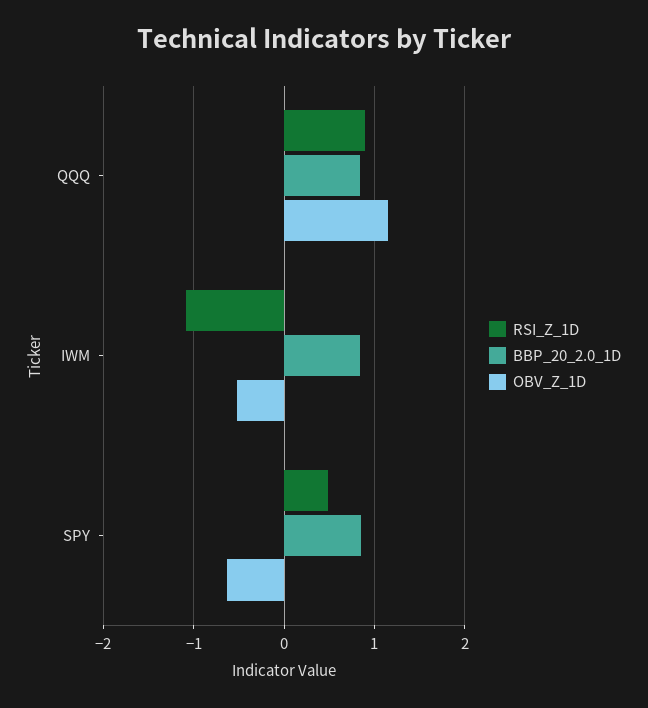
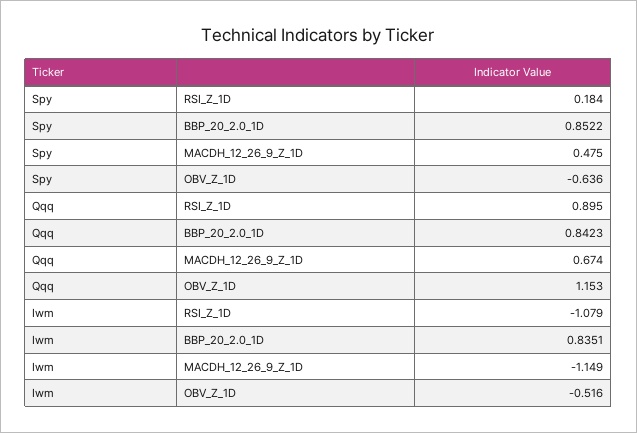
RSI_Z_1D, SPY: 0.5 -> 0.184
MACDH_12_26_9_Z_1D, SPY: none -> 0.475
MACDH_12_26_9_Z_1D, QQQ: none -> 0.674
MACDH_12_26_9_Z_1D, IWM: none -> -1.149

